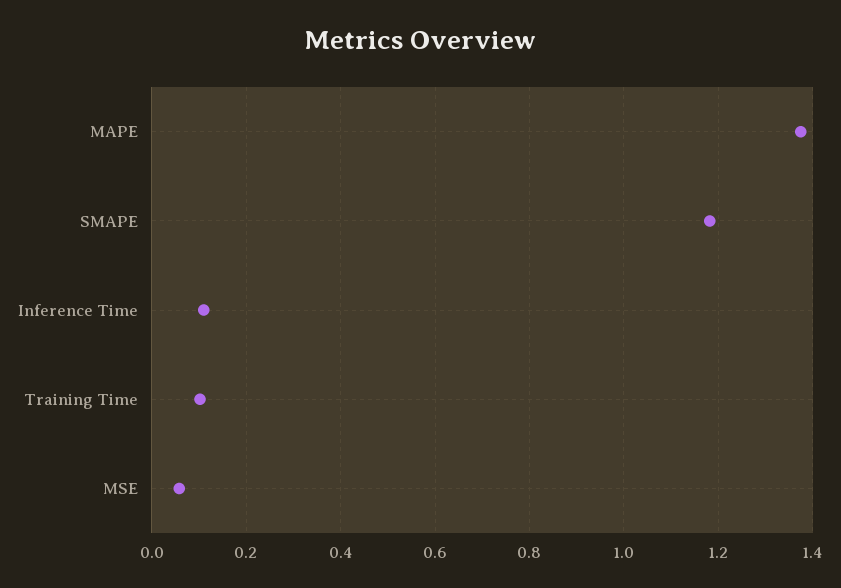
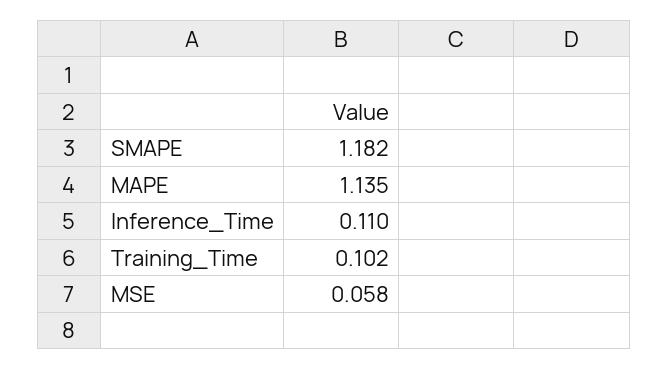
MAPE: 1.38 -> 1.135

